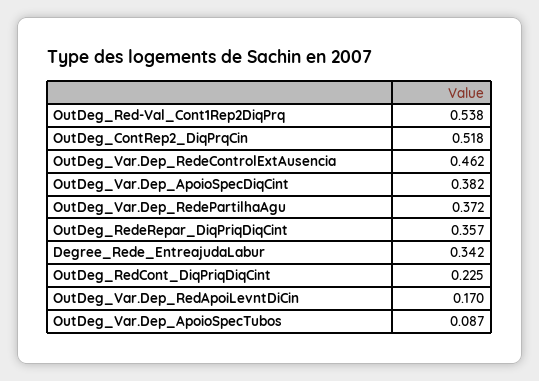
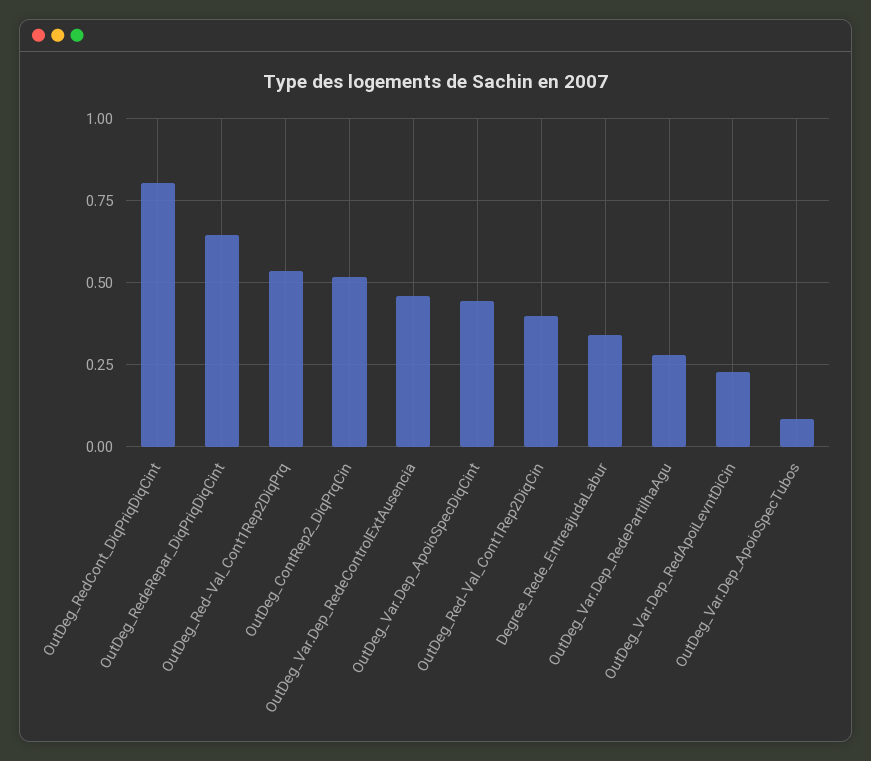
OutDeg_Var.Dep_ApoioSpecDiqCint: 0.382 -> 0.45
OutDeg_Var.Dep_RedePartilhaAgu: 0.372 -> 0.275
OutDeg_RedeRepar_DiqPriqDiqCint: 0.357 -> 0.65
OutDeg_RedCont_DiqPriqDiqCint: 0.225 -> 0.8
OutDeg_Var.Dep_RedApoiLevntDiCin: 0.17 -> 0.225
OutDeg_Red-Val_Cont1Rep2DiqCin: none -> 0.4

